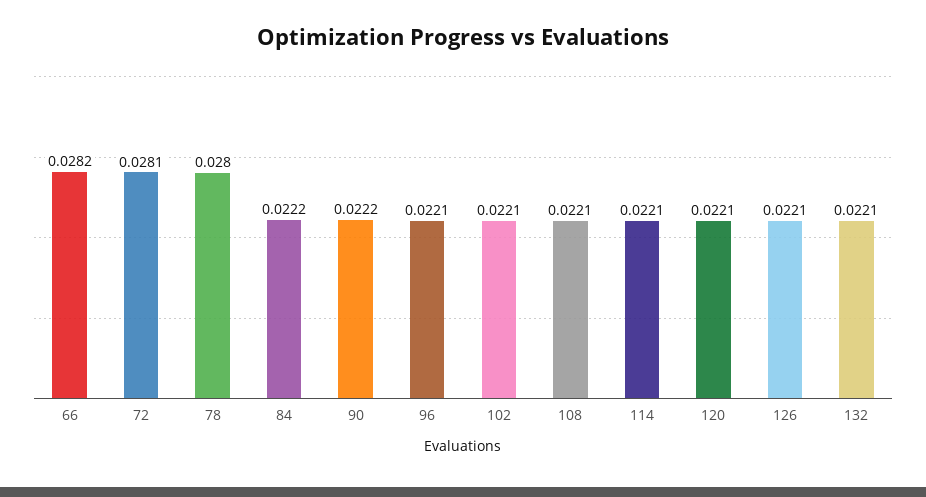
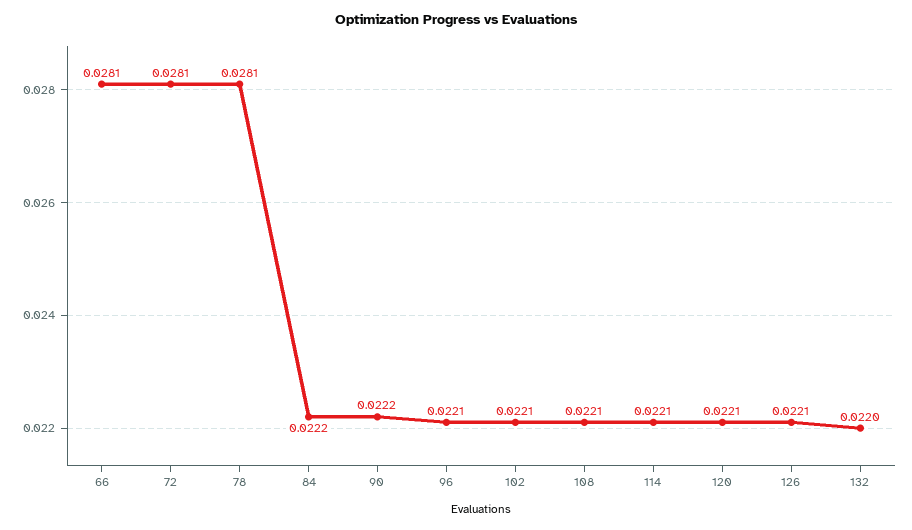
66: 0.0282 -> 0.0281
78: 0.028 -> 0.0281
132: 0.0221 -> 0.022

